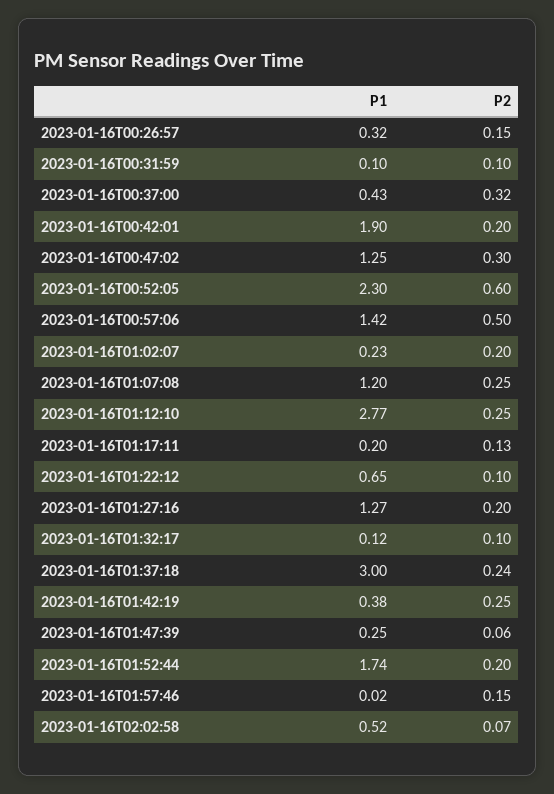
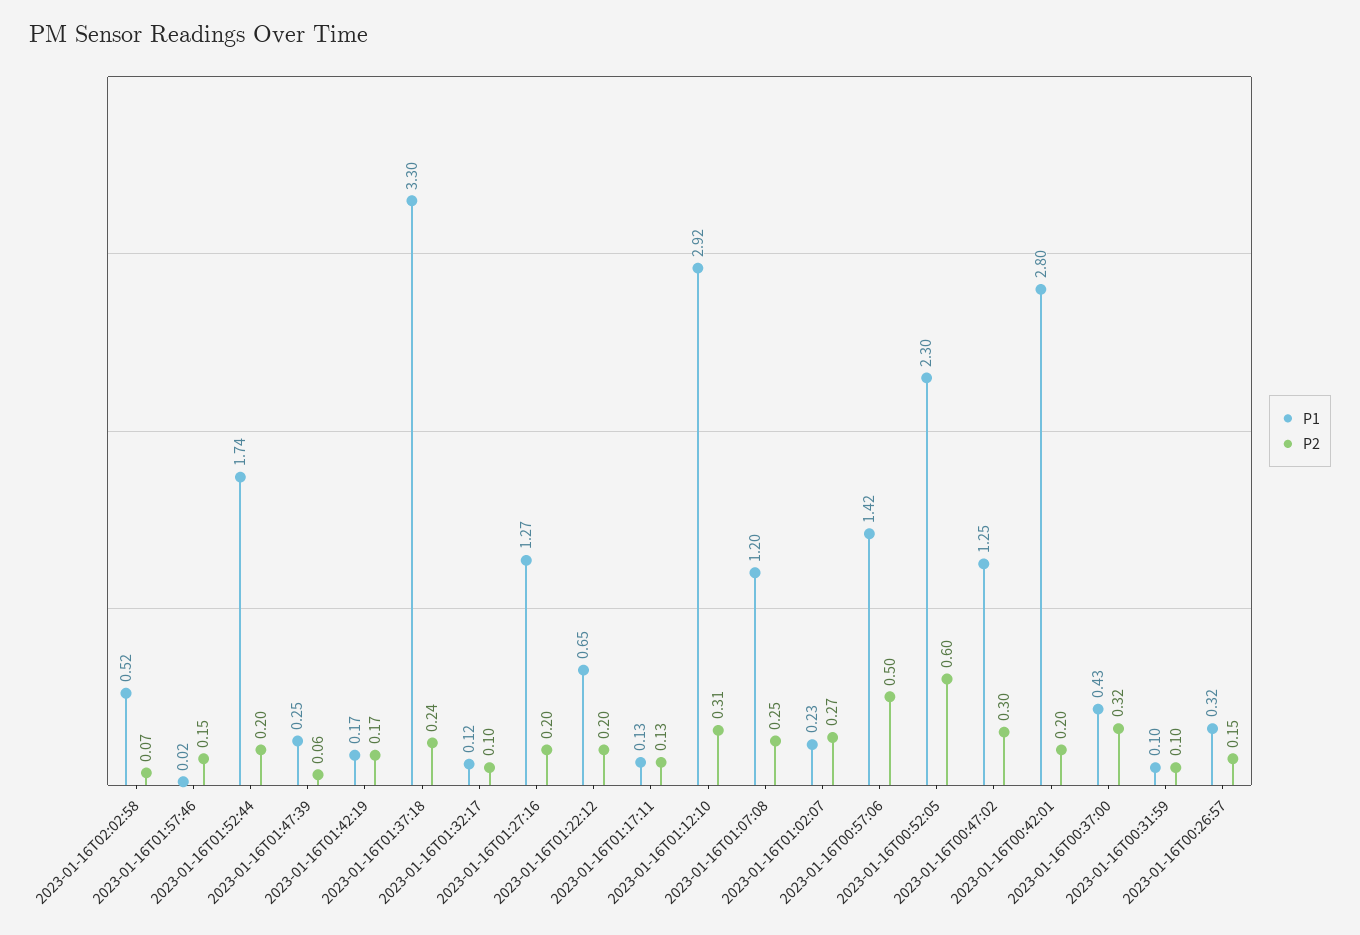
P1, 2023-01-16T00:42:01: 1.9 -> 2.8
P2, 2023-01-16T01:02:07: 0.2 -> 0.27
P1, 2023-01-16T01:12:10: 2.77 -> 2.92
P2, 2023-01-16T01:12:10: 0.25 -> 0.31
P1, 2023-01-16T01:17:11: 0.2 -> 0.13
P2, 2023-01-16T01:22:12: 0.1 -> 0.2
P1, 2023-01-16T01:37:18: 3 -> 3.3
P1, 2023-01-16T01:42:19: 0.38 -> 0.17
P2, 2023-01-16T01:42:19: 0.25 -> 0.17

